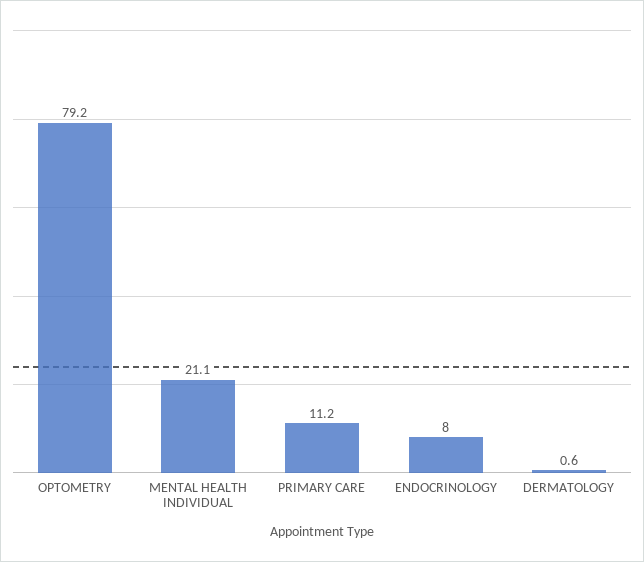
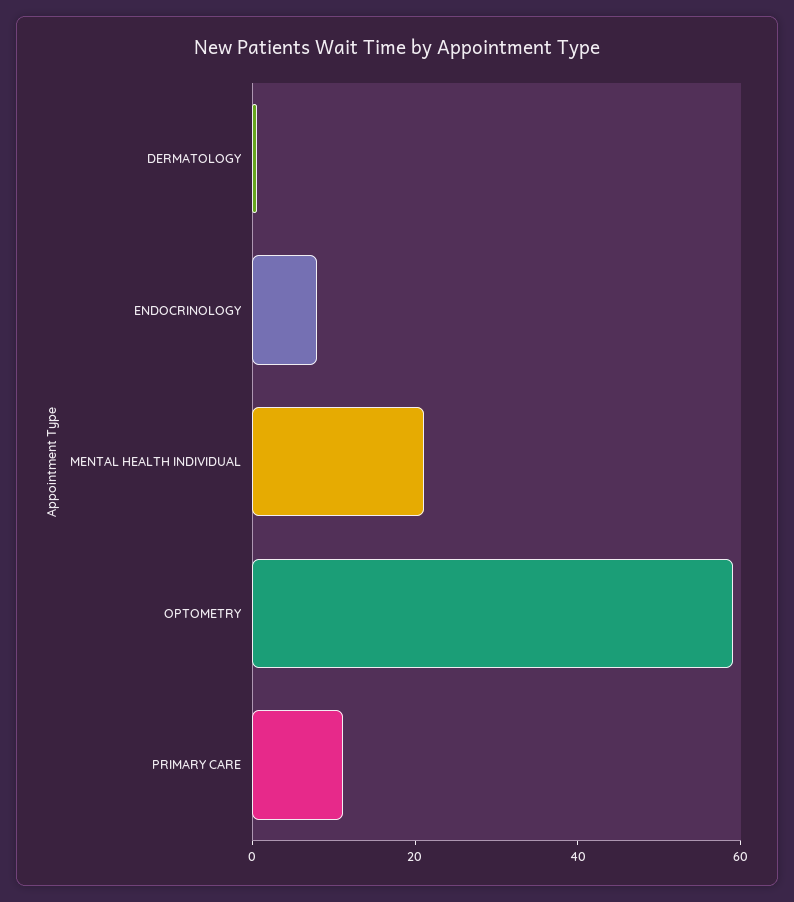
OPTOMETRY: 79.2 -> 60

